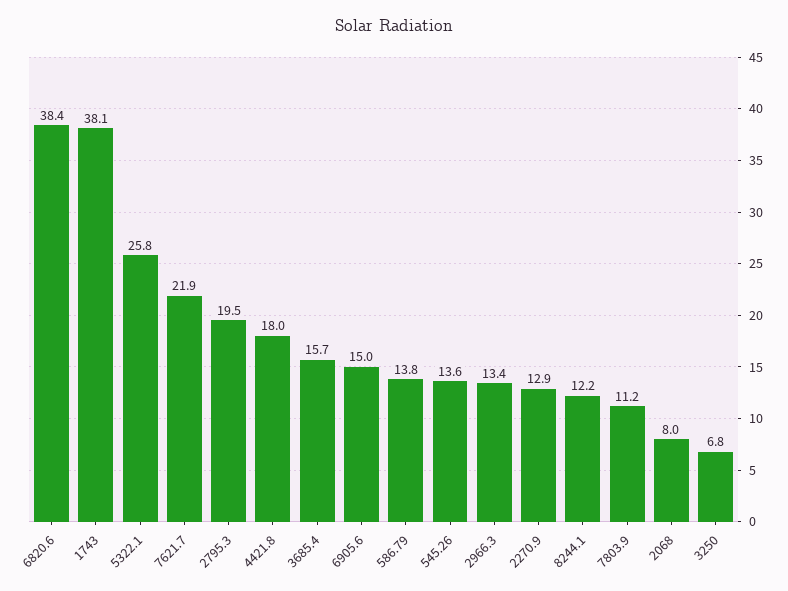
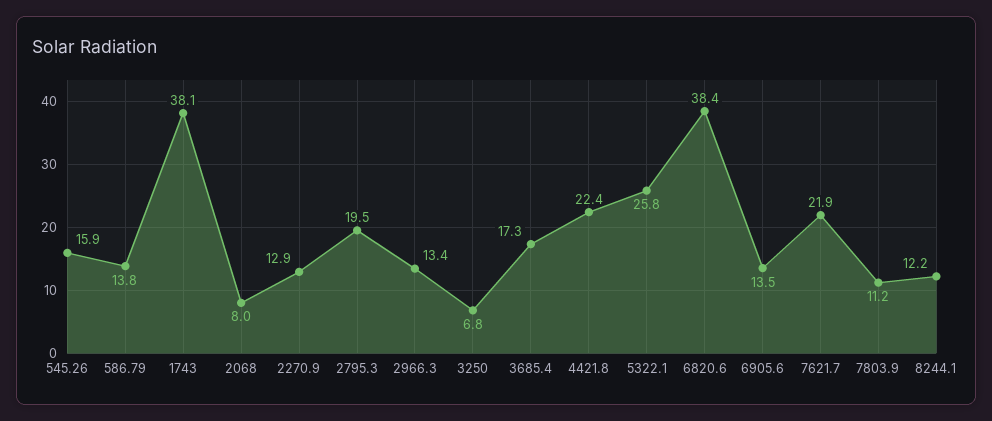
4421.8: 18 -> 22.4
3685.4: 15.7 -> 17.3
6905.6: 15 -> 13.5
545.26: 13.6 -> 15.9

